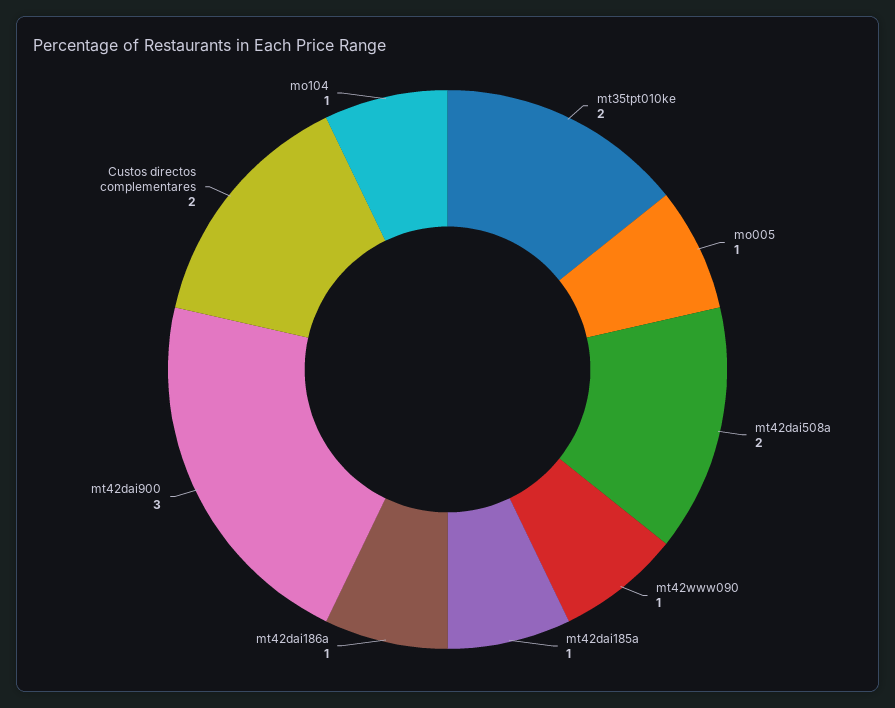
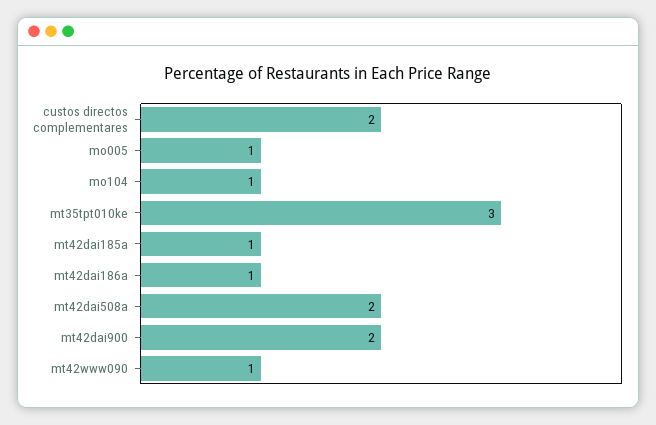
mt35tpt010ke: 2 -> 3
mt42dai900: 3 -> 2

